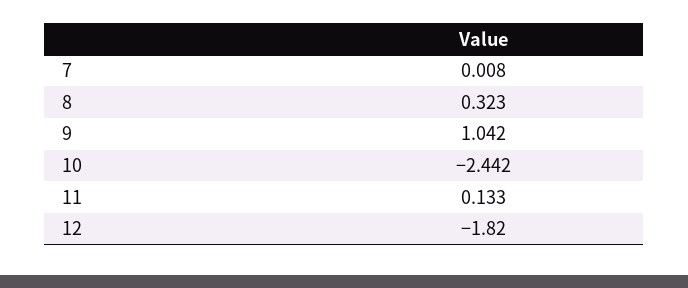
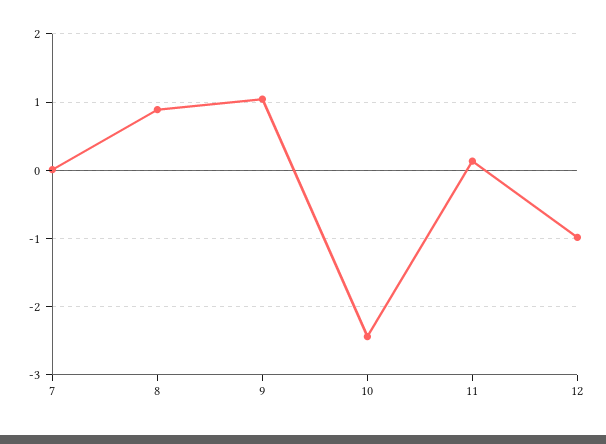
8: 0.323 -> 0.9
12: -1.82 -> -1

